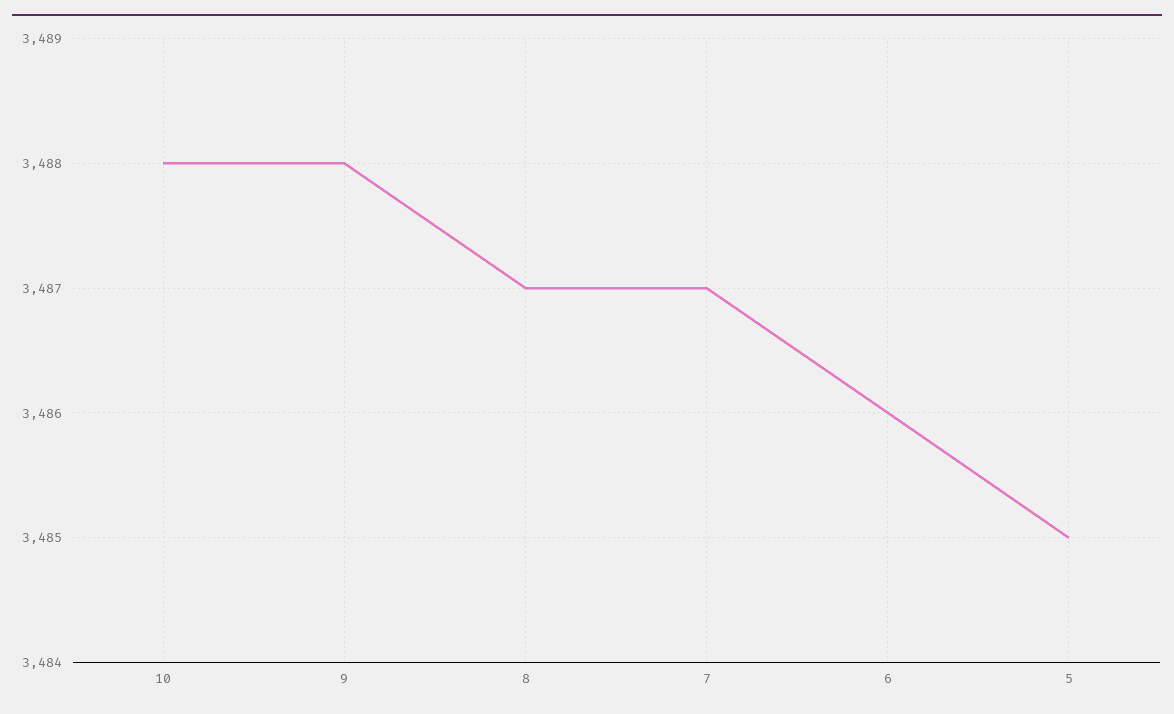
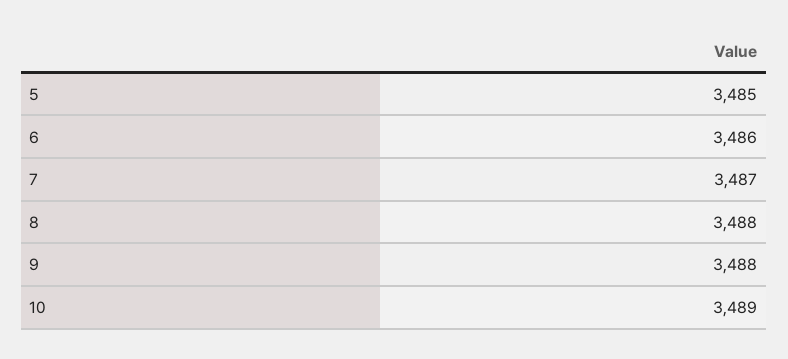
10: 3488 -> 3489
8: 3487 -> 3488

